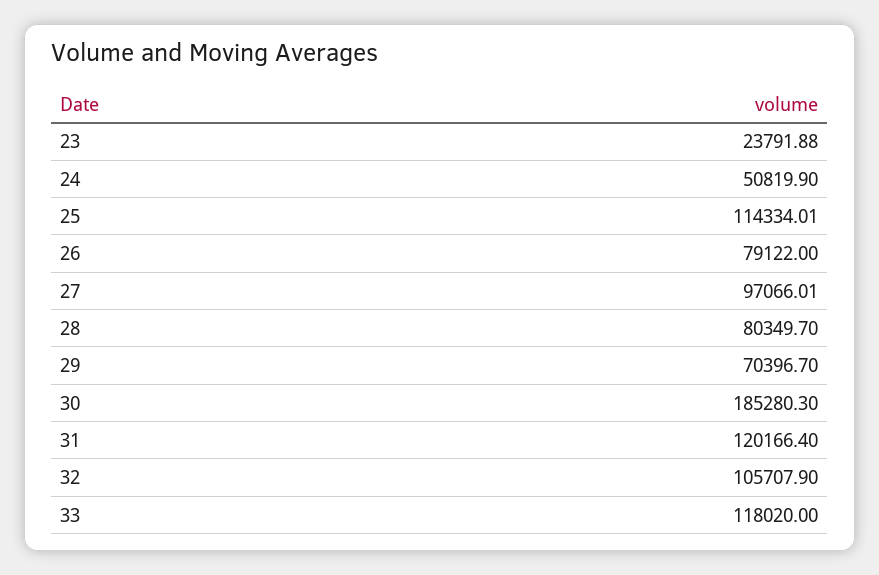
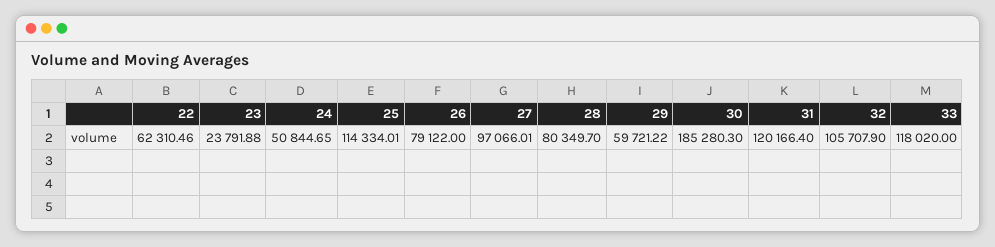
24: 50819.9 -> 50844.65
29: 70396.7 -> 59721.22
22: none -> 62310.46

